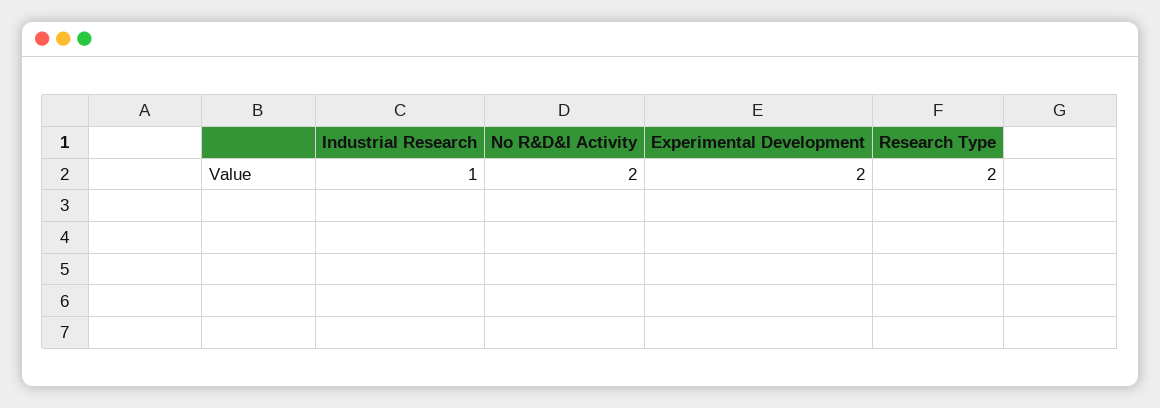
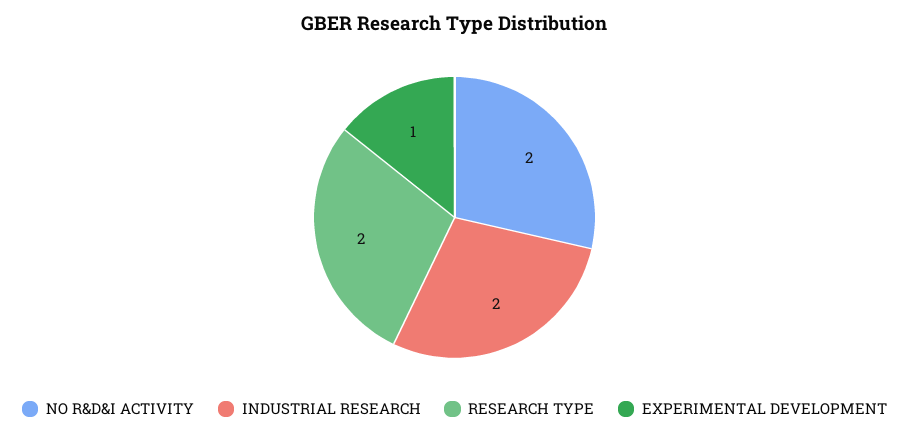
Industrial Research: 1 -> 2
Experimental Development: 2 -> 1

